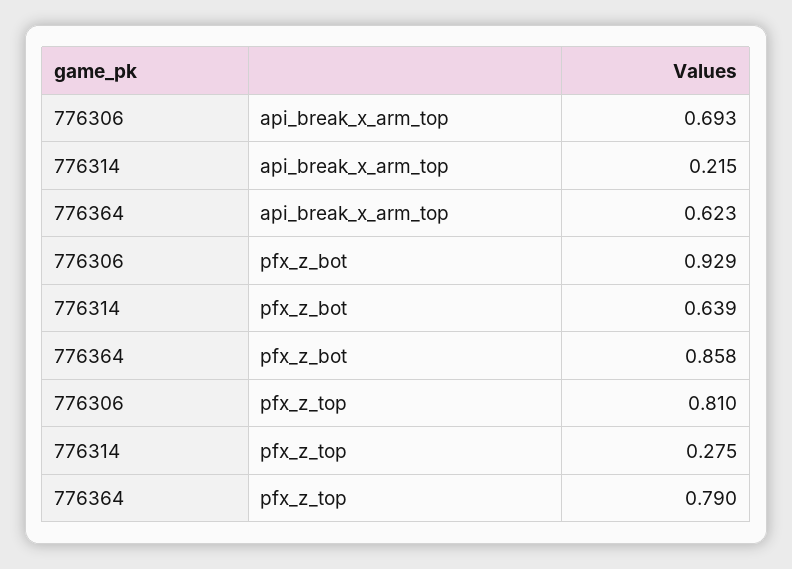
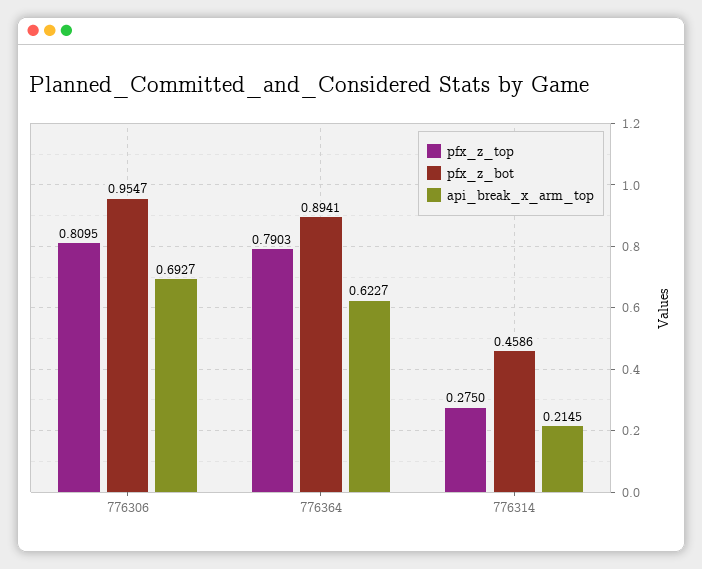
pfx_z_bot, 776306: 0.929 -> 0.9547
pfx_z_bot, 776314: 0.639 -> 0.4586
pfx_z_bot, 776364: 0.858 -> 0.8941

